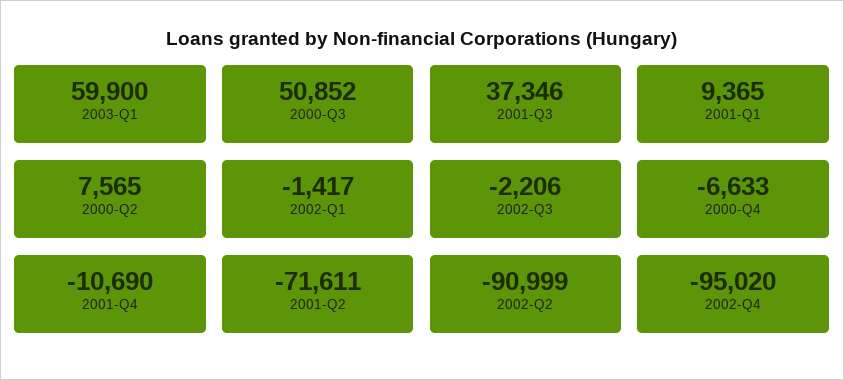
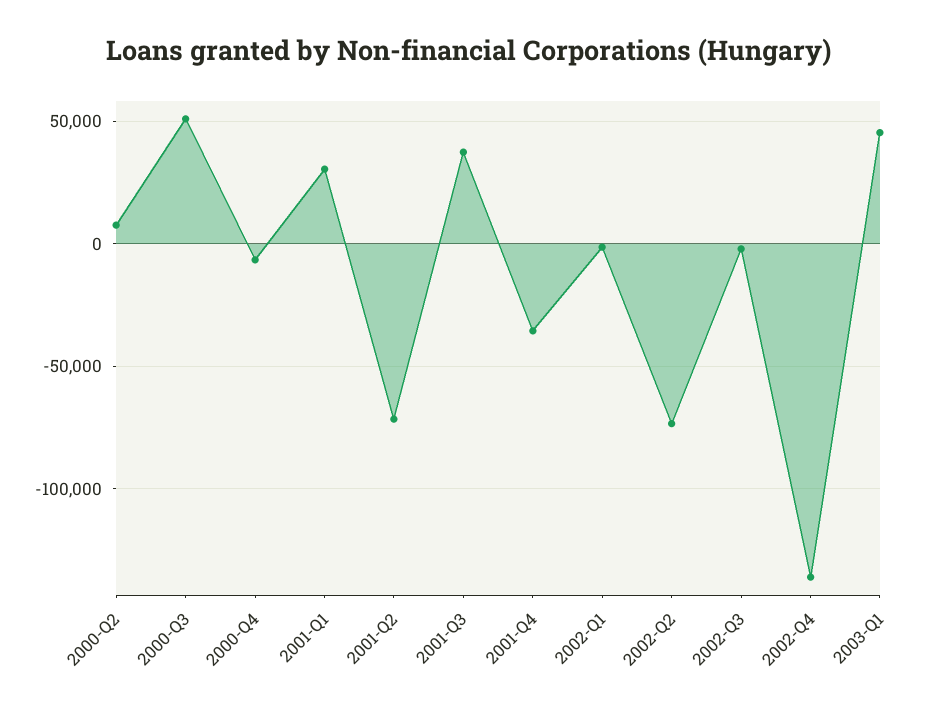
2003-Q1: 59900 -> 45000
2001-Q1: 9365 -> 30000
2001-Q4: -10690 -> -35000
2002-Q2: -90999 -> -75000
2002-Q4: -95020 -> -135000

